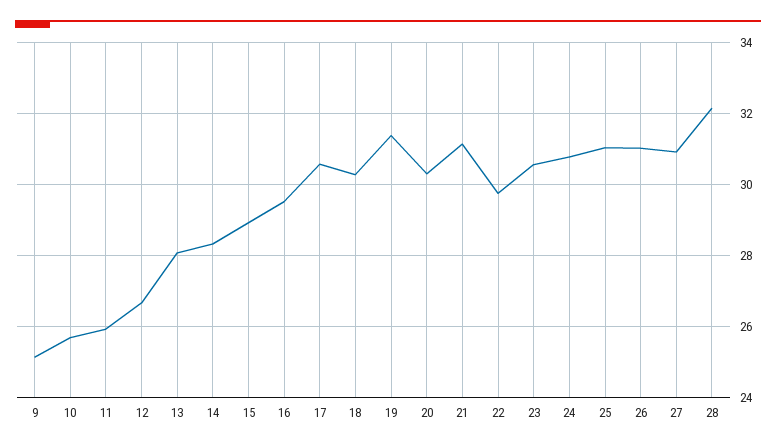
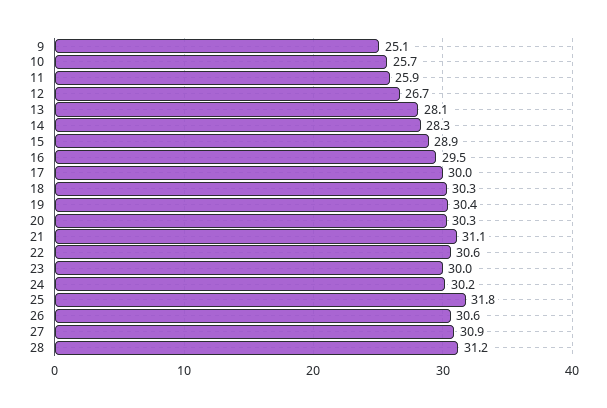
17: 30.6 -> 30
19: 31.4 -> 30.4
22: 29.8 -> 30.6
23: 30.6 -> 30
24: 30.8 -> 30.2
25: 31 -> 31.8
26: 31 -> 30.6
28: 32.2 -> 31.2

